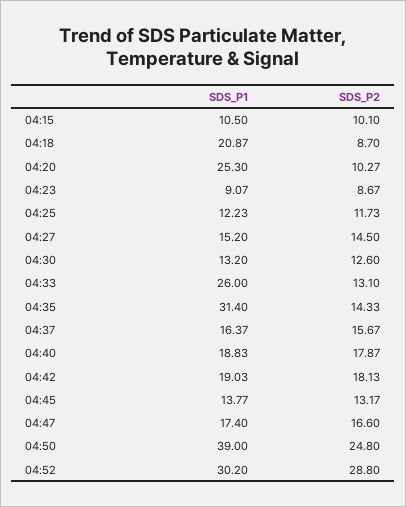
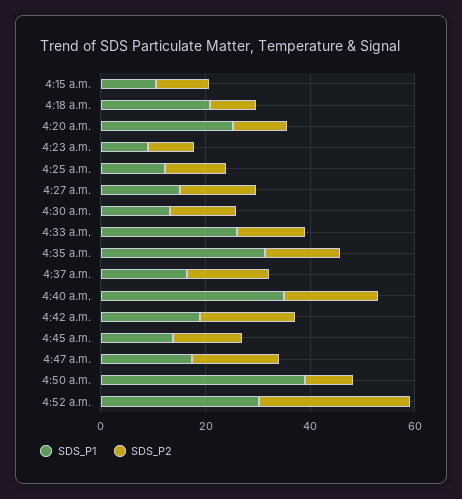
SDS_P1, 04:40: 18.83 -> 35
SDS_P2, 04:50: 24.8 -> 10

